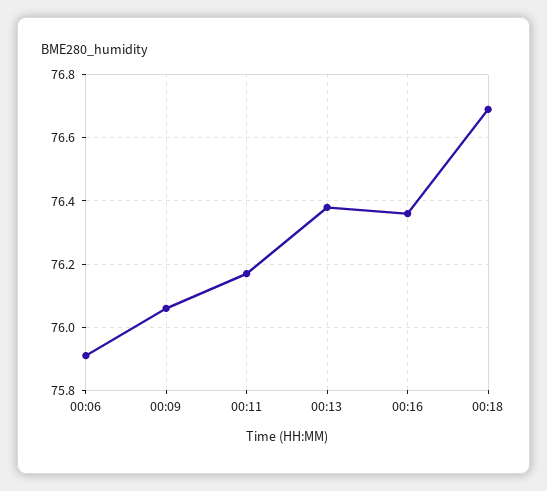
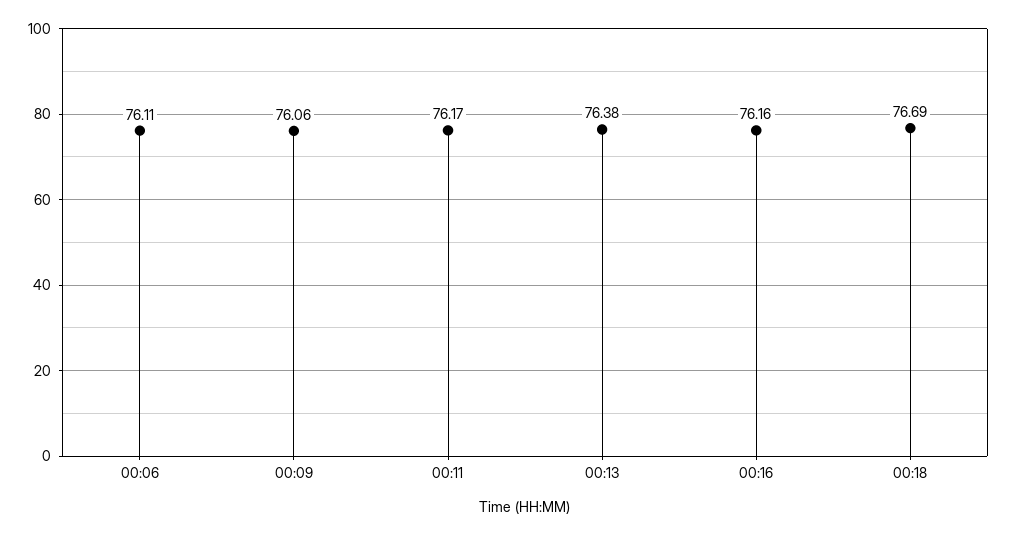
00:06: 75.9 -> 76.11
00:16: 76.35 -> 76.16

